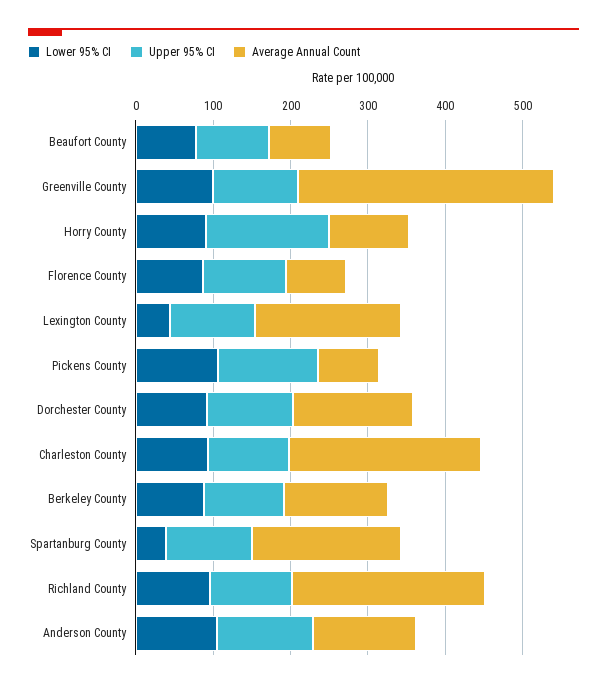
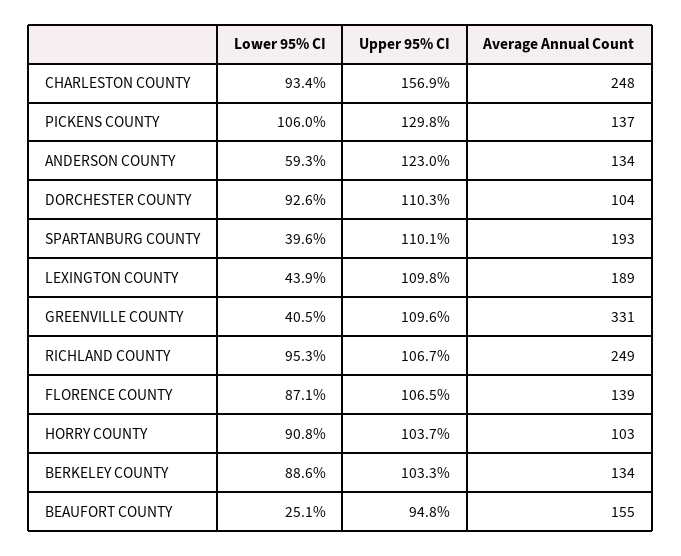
Lower 95% CI, Beaufort County: 80 -> 25.1
Average Annual Count, Beaufort County: 80 -> 155
Lower 95% CI, Greenville County: 100 -> 40.5
Upper 95% CI, Horry County: 160 -> 103.7
Average Annual Count, Florence County: 80 -> 139
Average Annual Count, Pickens County: 80 -> 137
Average Annual Count, Dorchester County: 160 -> 104
Upper 95% CI, Charleston County: 100 -> 156.9
Lower 95% CI, Anderson County: 100 -> 59.3

